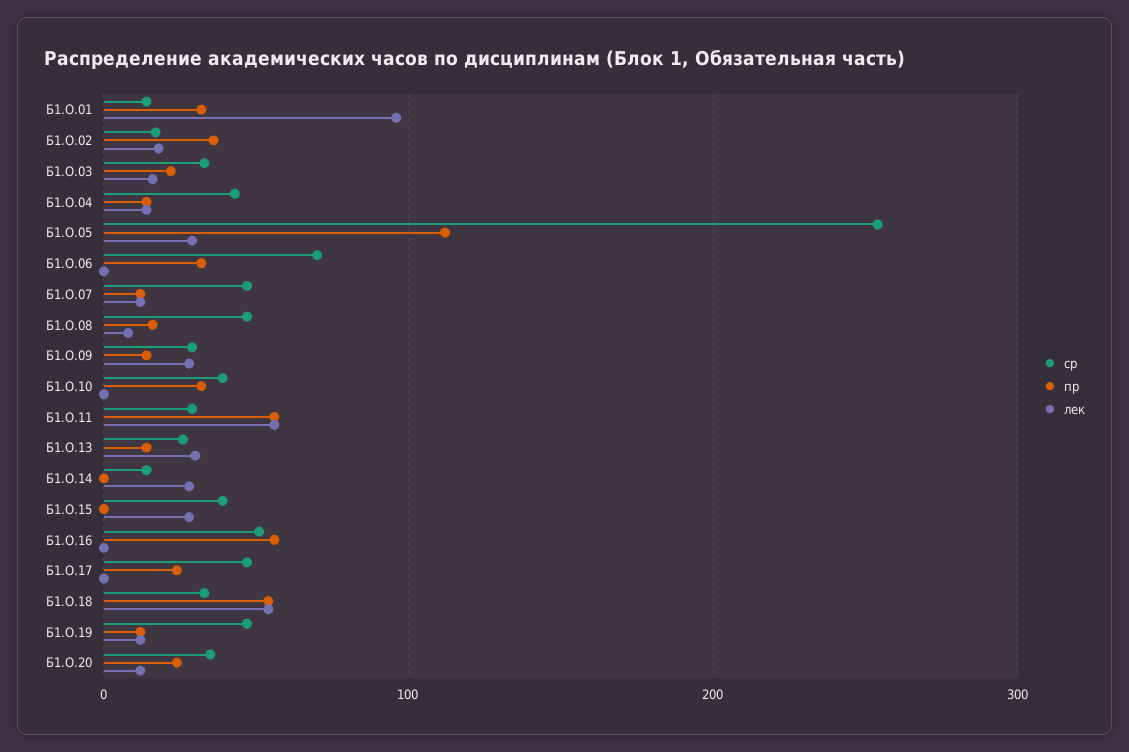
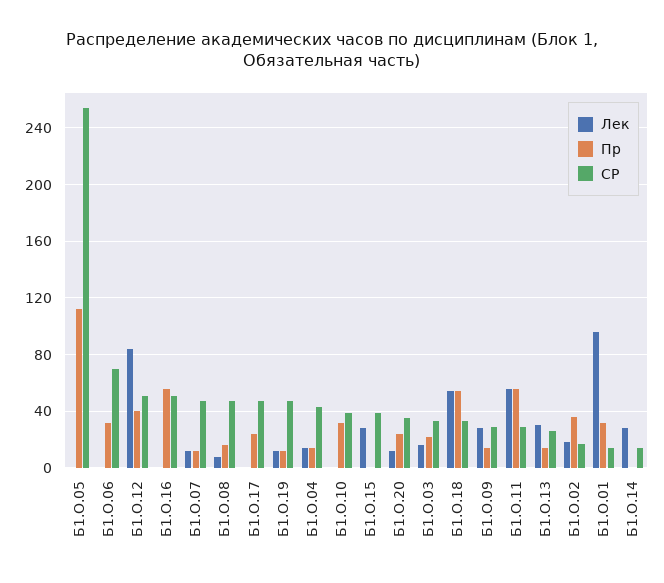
лек, Б1.О.05: 30 -> 0
лек, Б1.О.12: none -> 85
пр, Б1.О.12: none -> 40
ср, Б1.О.12: none -> 50

